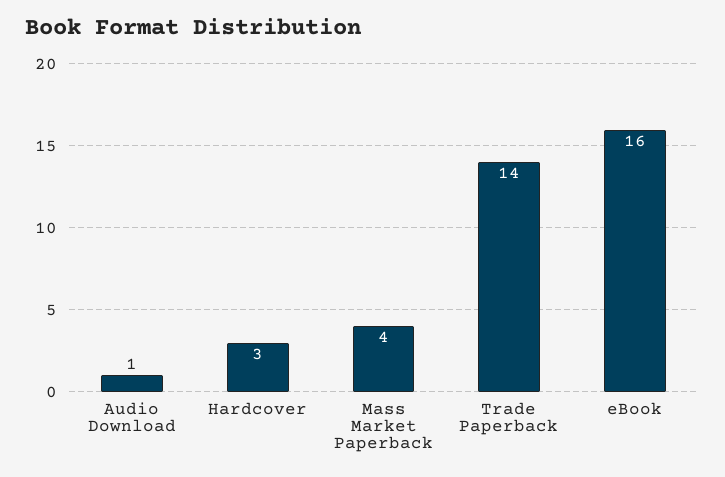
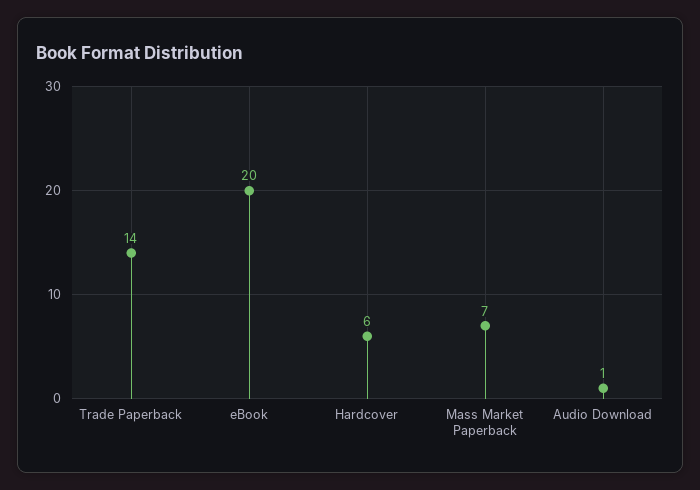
Hardcover: 3 -> 6
Mass Market Paperback: 4 -> 7
eBook: 16 -> 20

